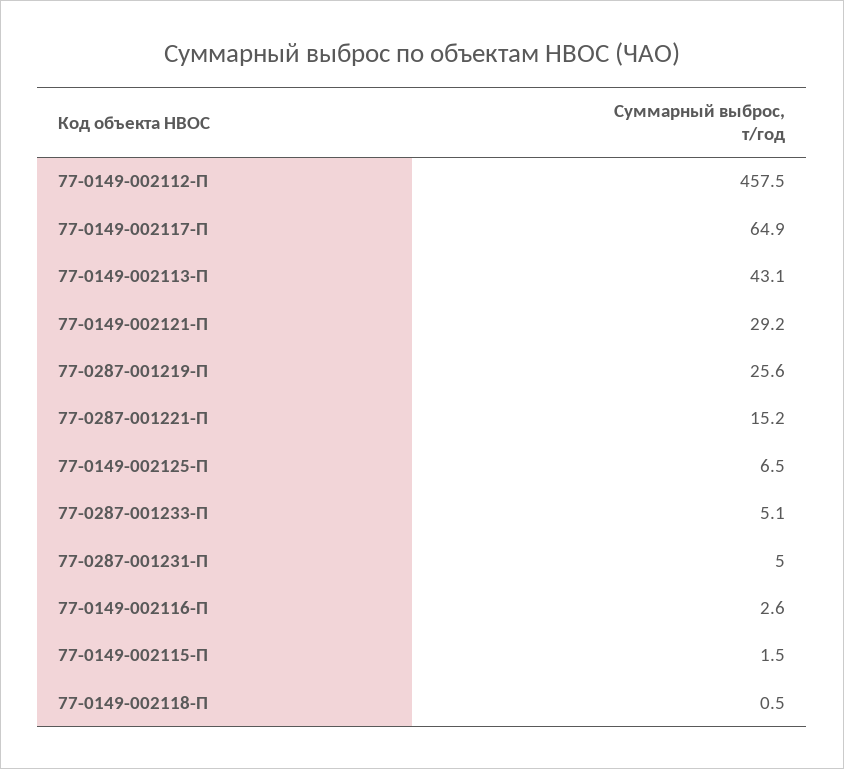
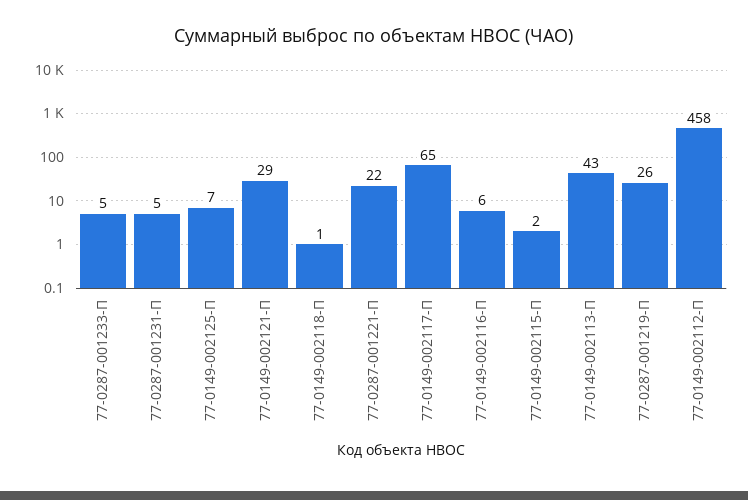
77-0287-001221-П: 15.2 -> 22
77-0149-002116-П: 2.6 -> 6

